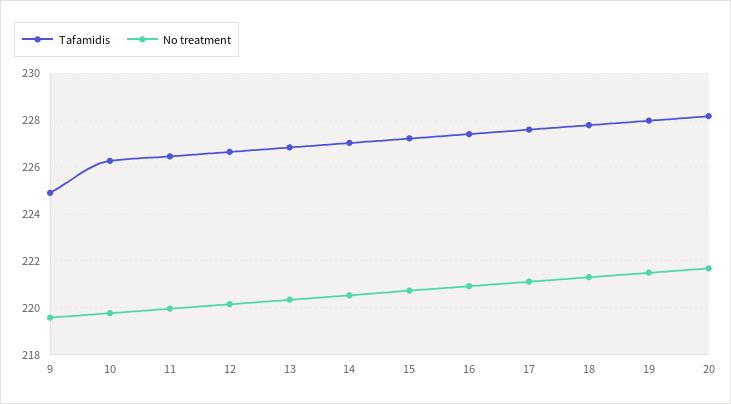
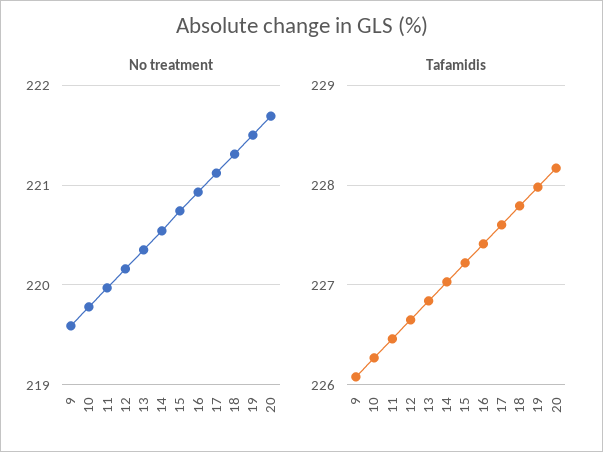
Tafamidis, 9: 225 -> 226.1

